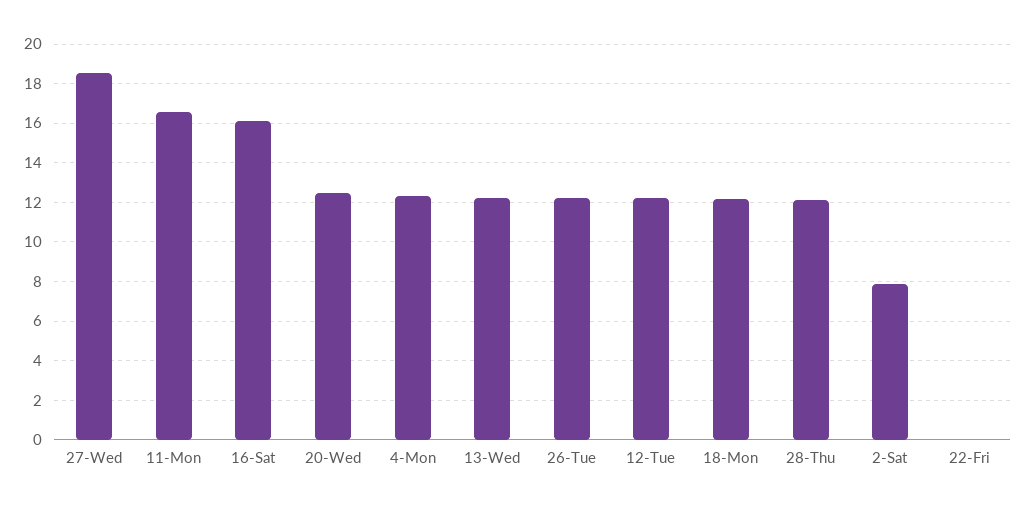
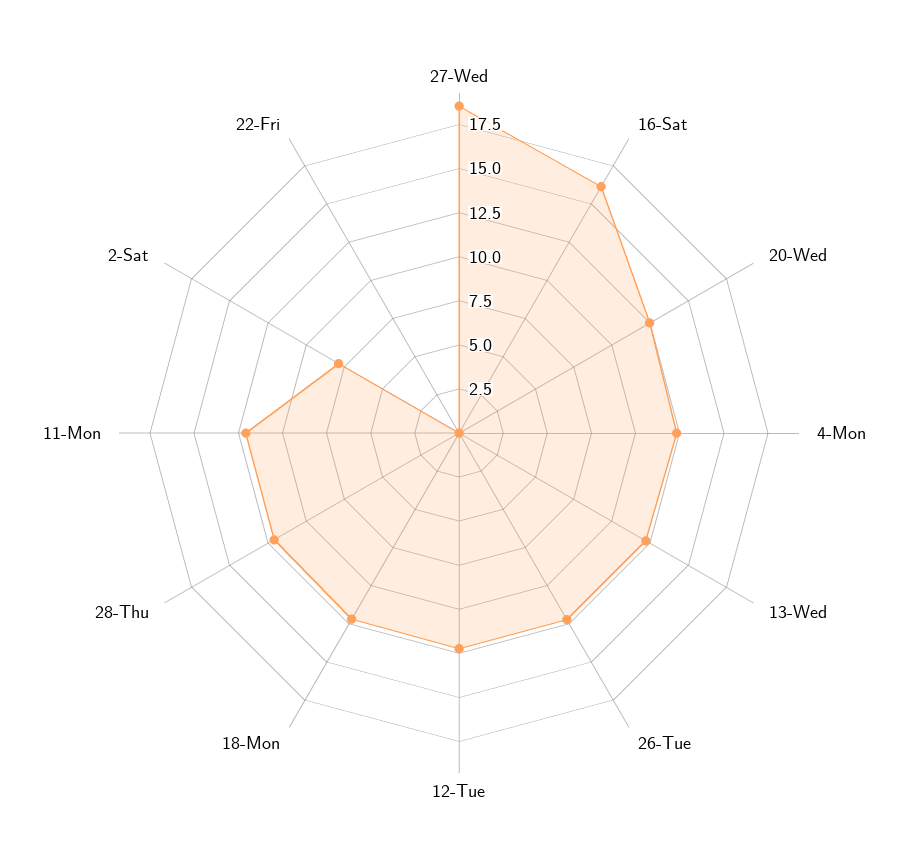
11-Mon: 16.5 -> 12

